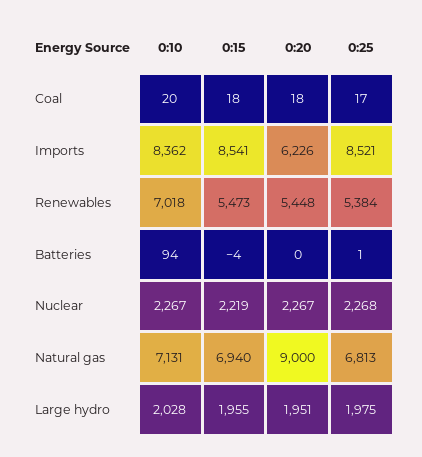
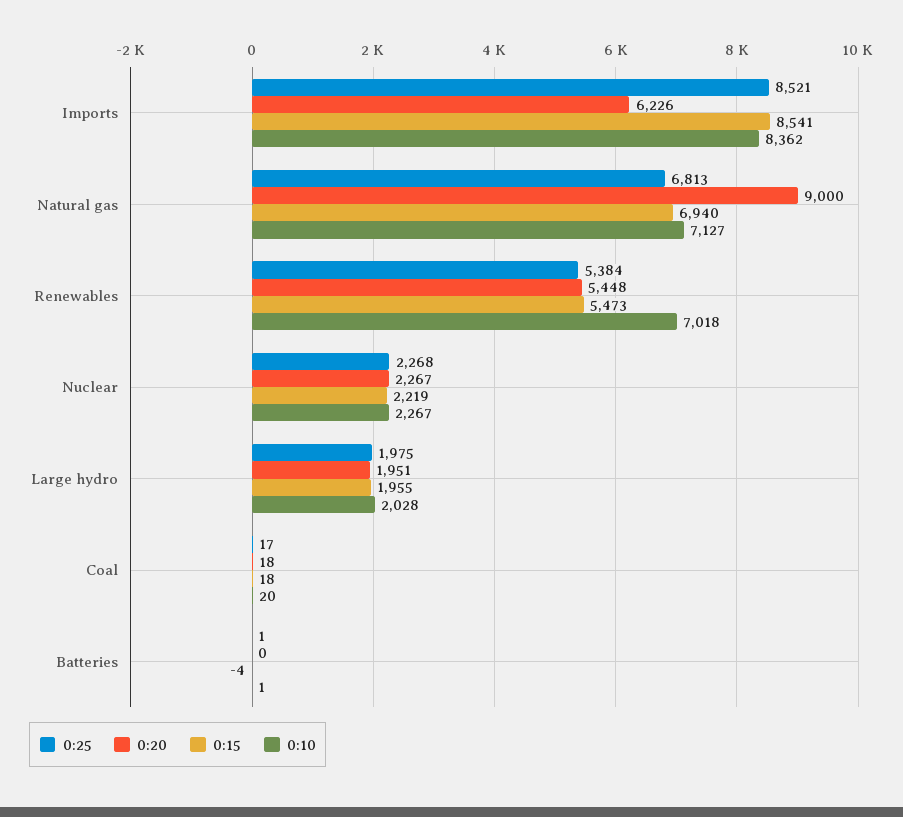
0:10, Batteries: 94 -> 1
0:10, Natural gas: 7131 -> 7127

